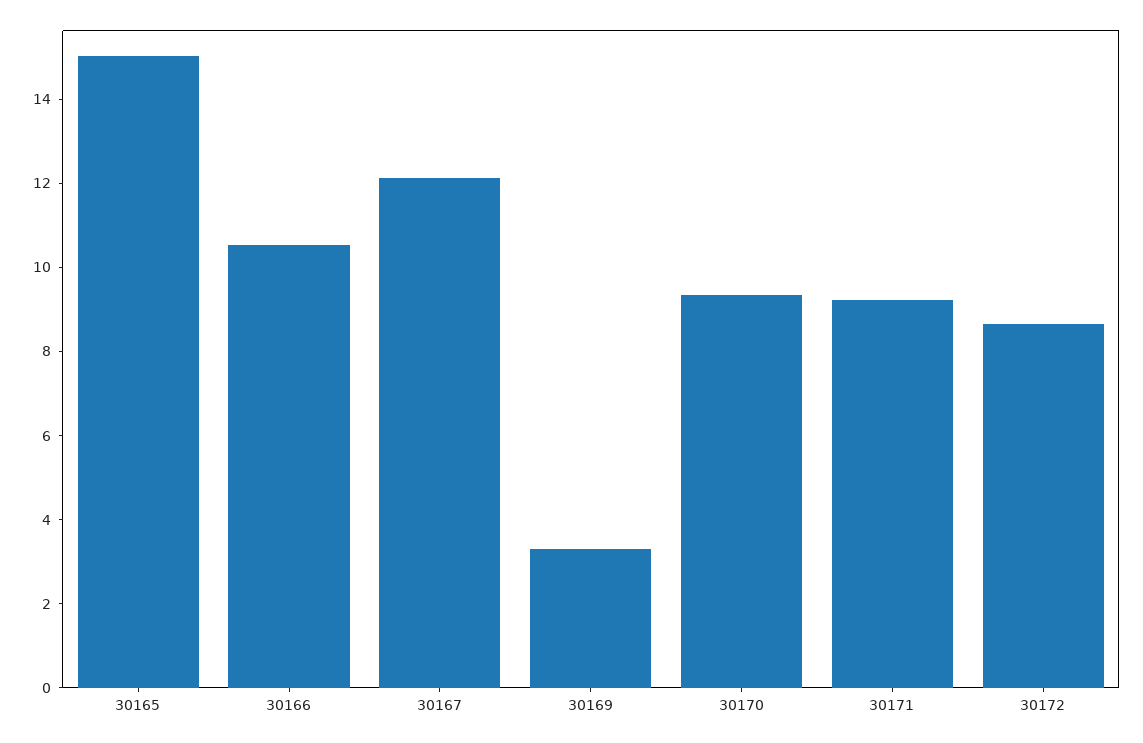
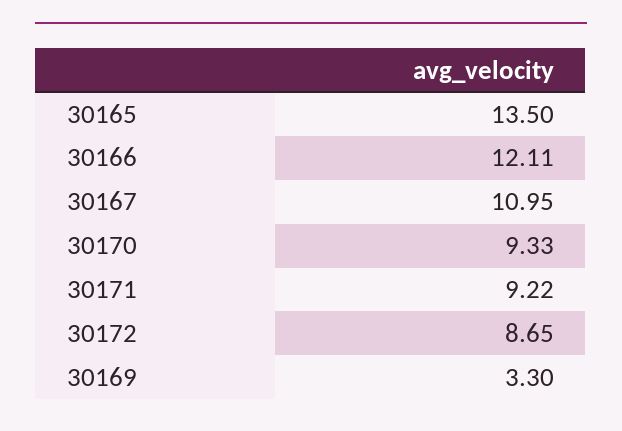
30165: 15 -> 13.5
30166: 10.5 -> 12.11
30167: 12 -> 10.95

